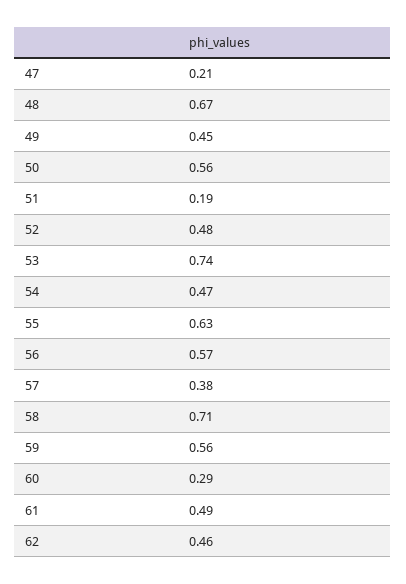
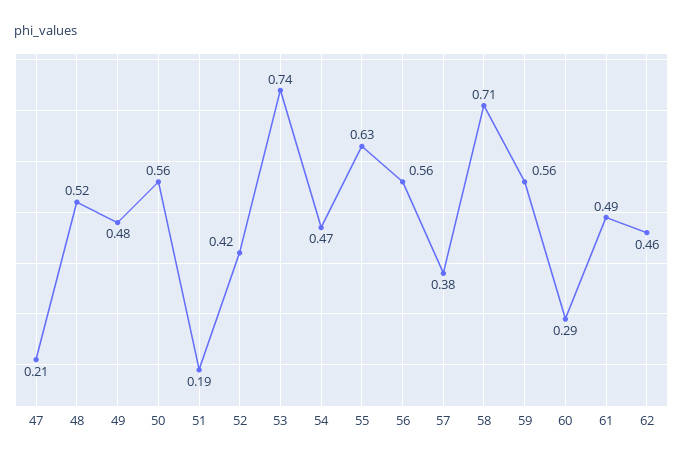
48: 0.67 -> 0.52
49: 0.45 -> 0.48
52: 0.48 -> 0.42
56: 0.57 -> 0.56

